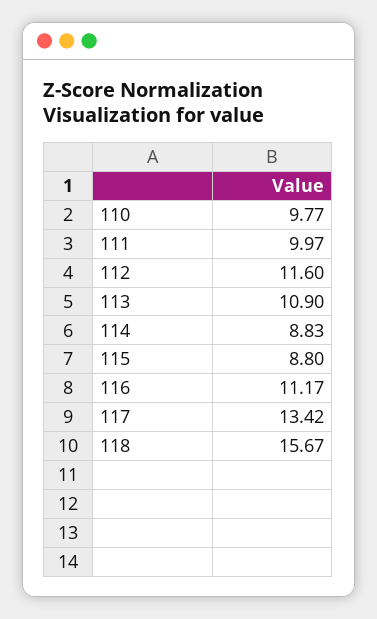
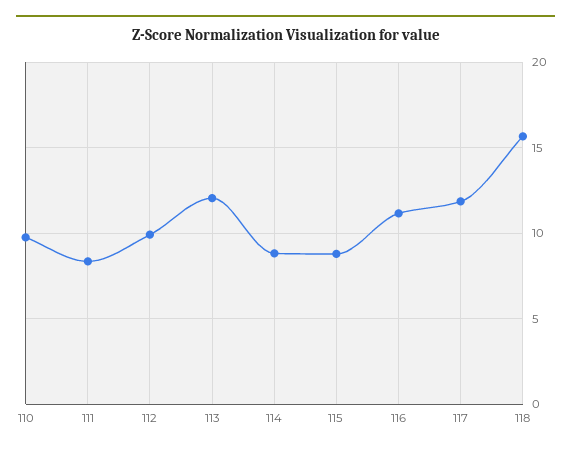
111: 9.97 -> 8.5
112: 11.6 -> 10
113: 10.9 -> 12
117: 13.42 -> 12

